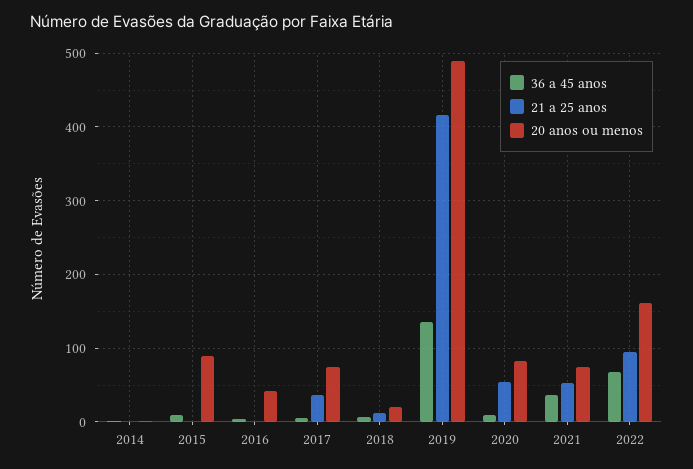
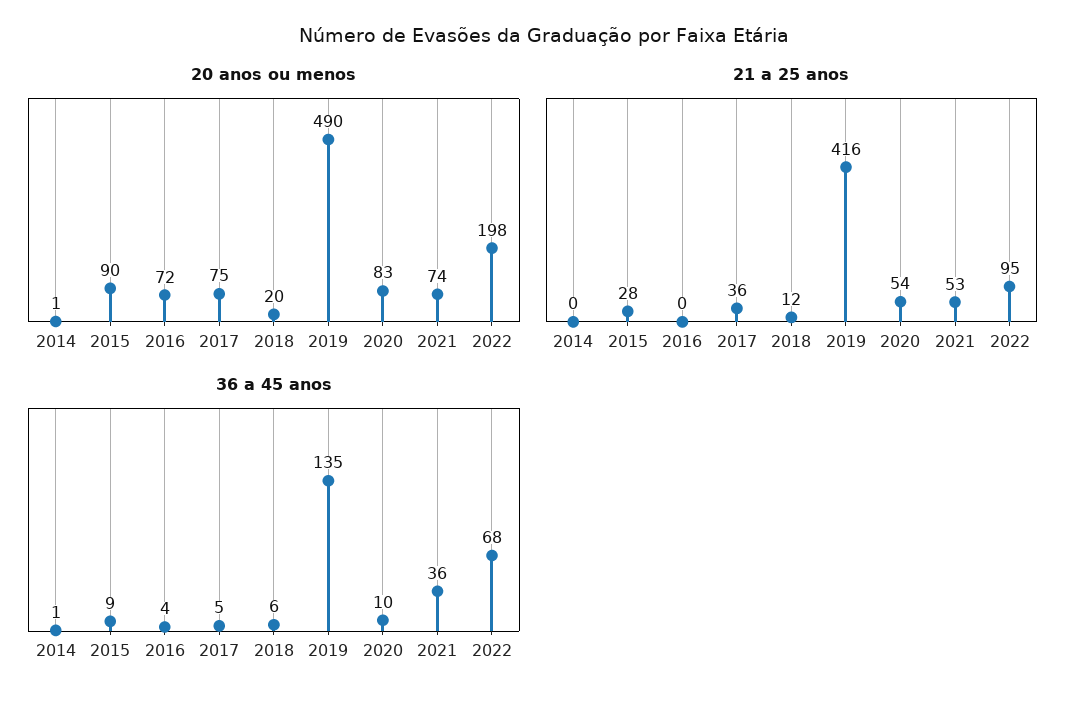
21 a 25 anos, 2015: 0 -> 28
20 anos ou menos, 2016: 40 -> 72
20 anos ou menos, 2022: 160 -> 198

